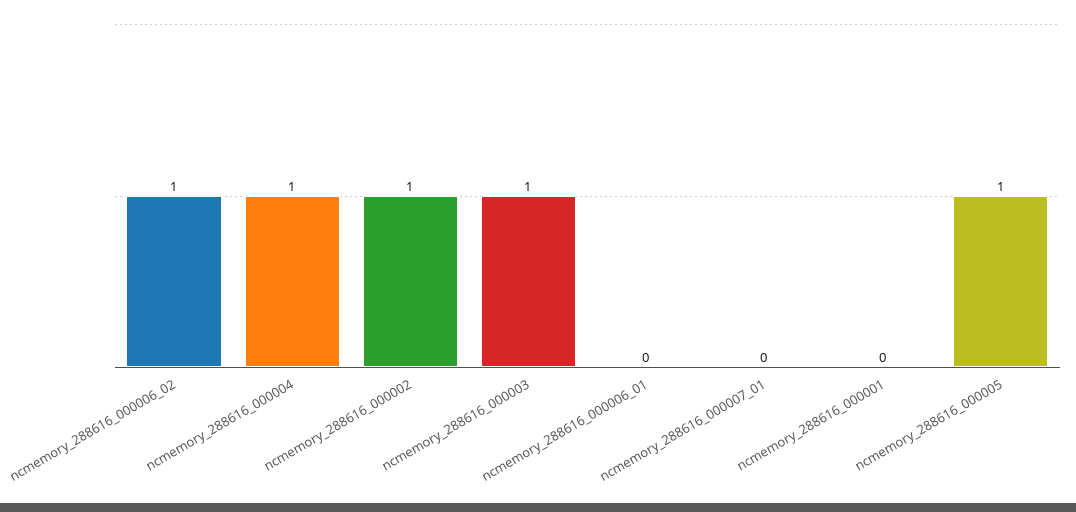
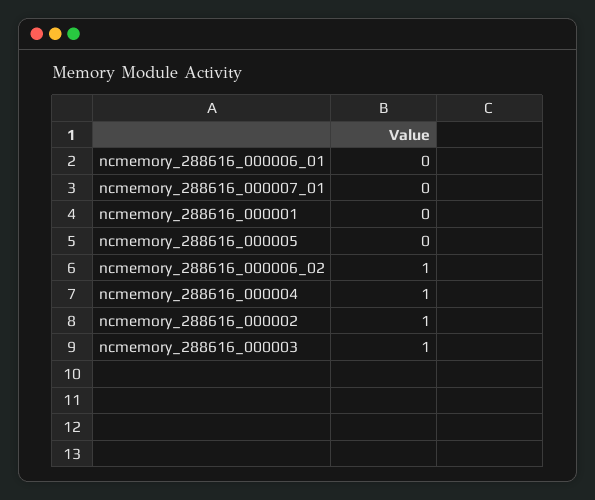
ncmemory_288616_000005: 1 -> 0

